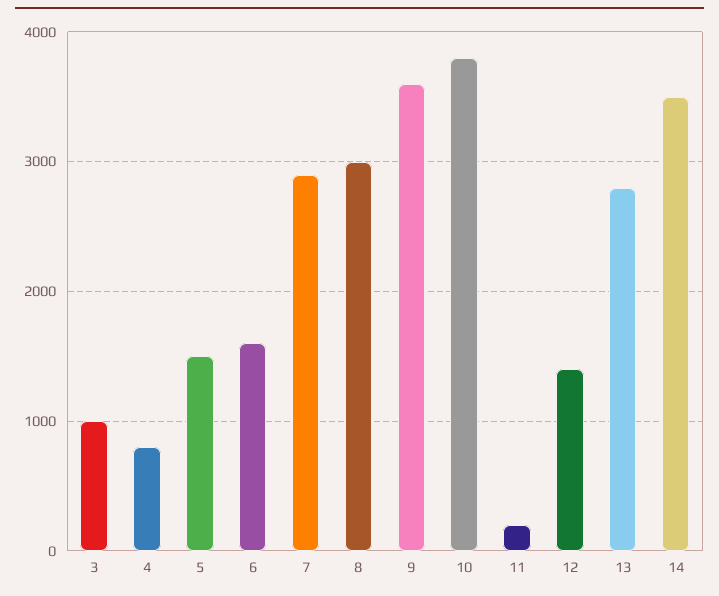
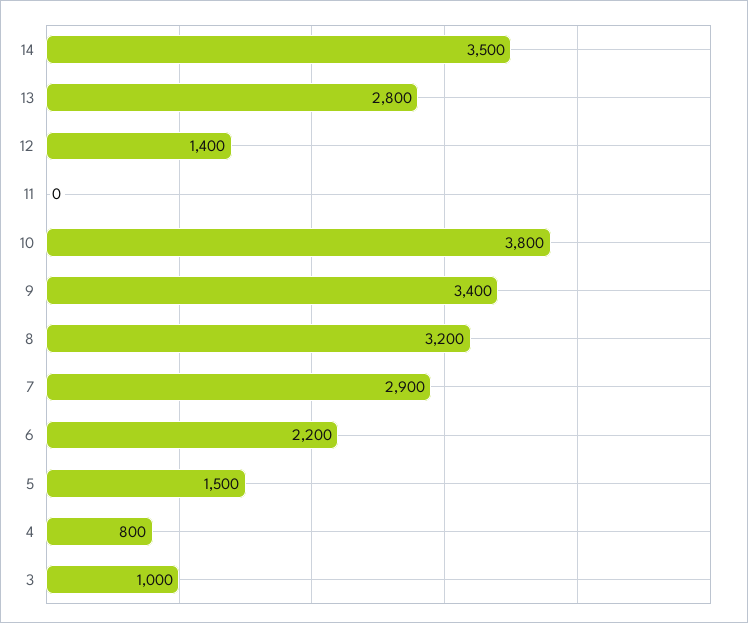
6: 1600 -> 2200
8: 3000 -> 3200
9: 3600 -> 3400
11: 200 -> 0

